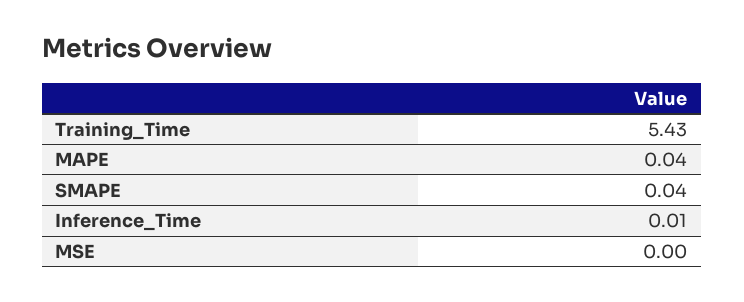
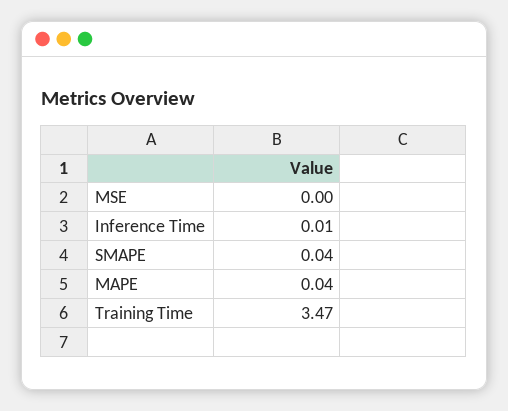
Training_Time: 5.43 -> 3.47

